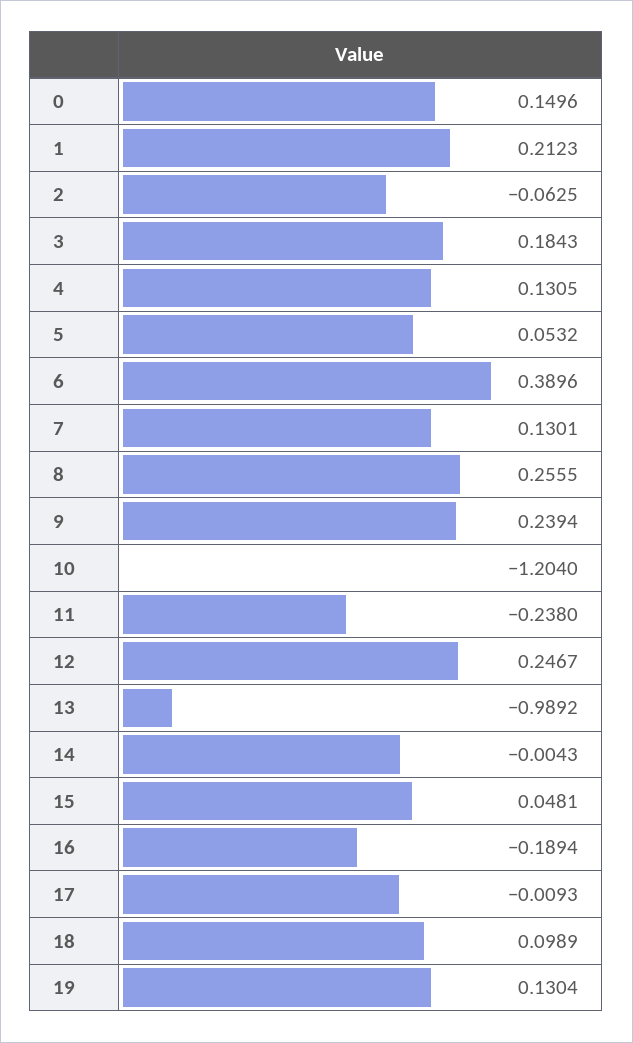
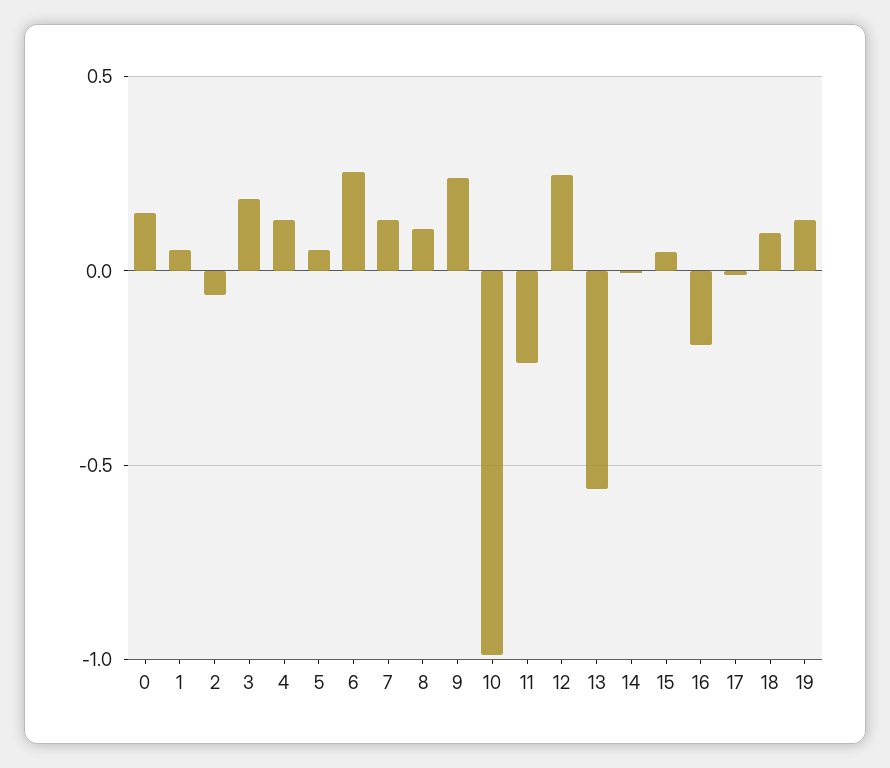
1: 0.2123 -> 0.05
6: 0.3896 -> 0.25
8: 0.2555 -> 0.1
10: -1.204 -> -1
13: -0.9892 -> -0.55

